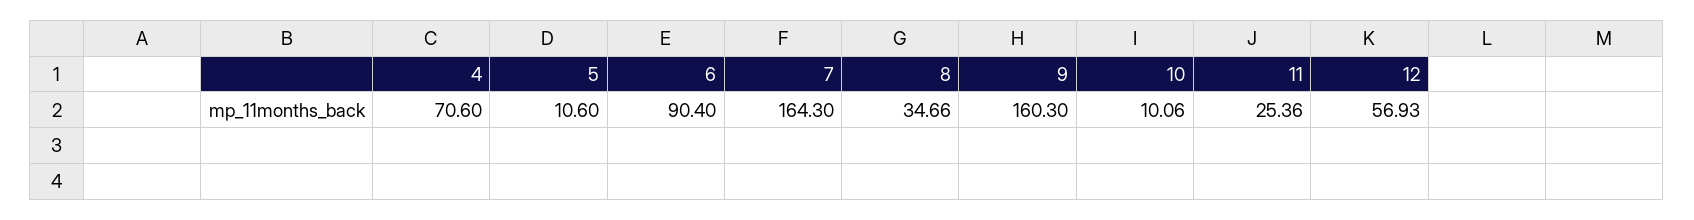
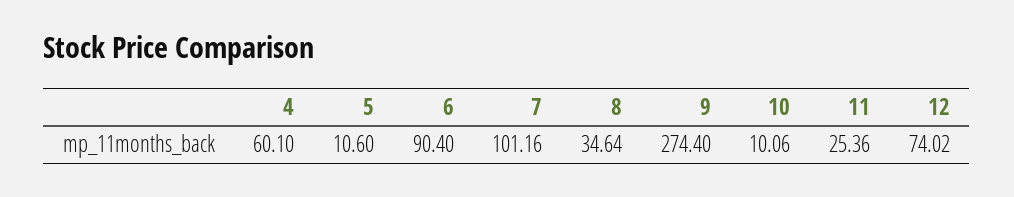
4: 70.6 -> 60.1
7: 164.3 -> 101.16
8: 34.66 -> 34.64
9: 160.3 -> 274.4
12: 56.93 -> 74.02

